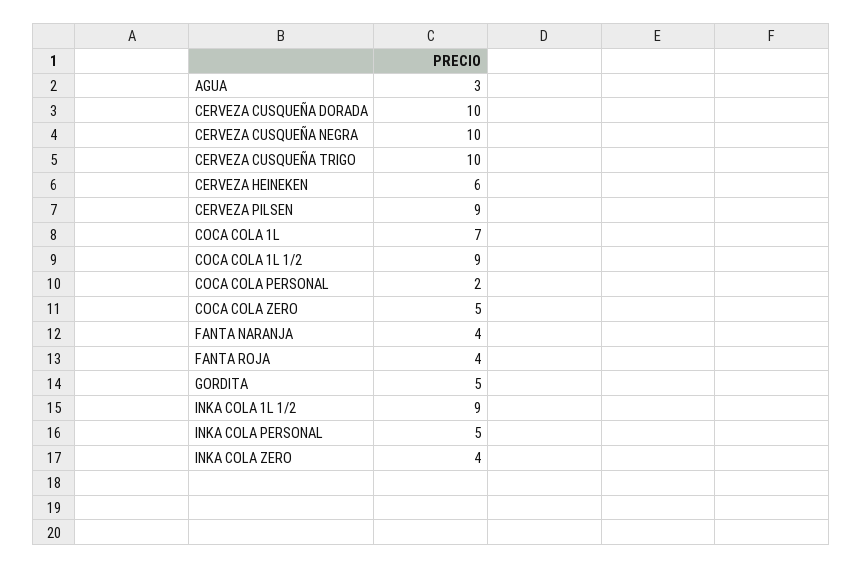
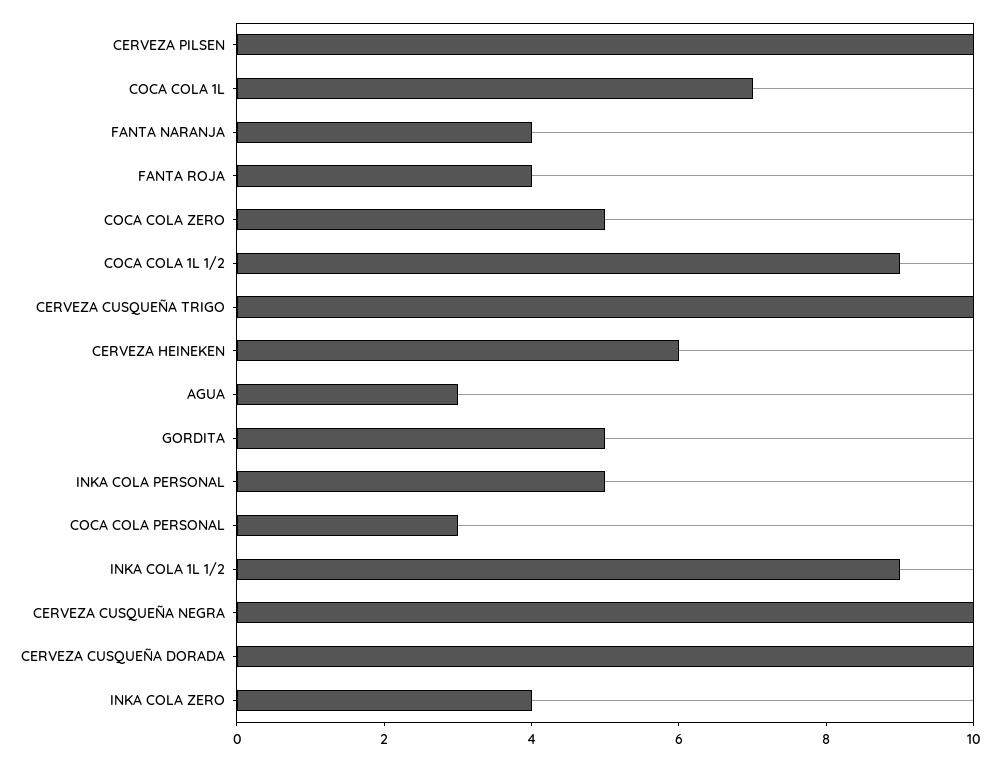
CERVEZA PILSEN: 9 -> 10
COCA COLA PERSONAL: 2 -> 3

